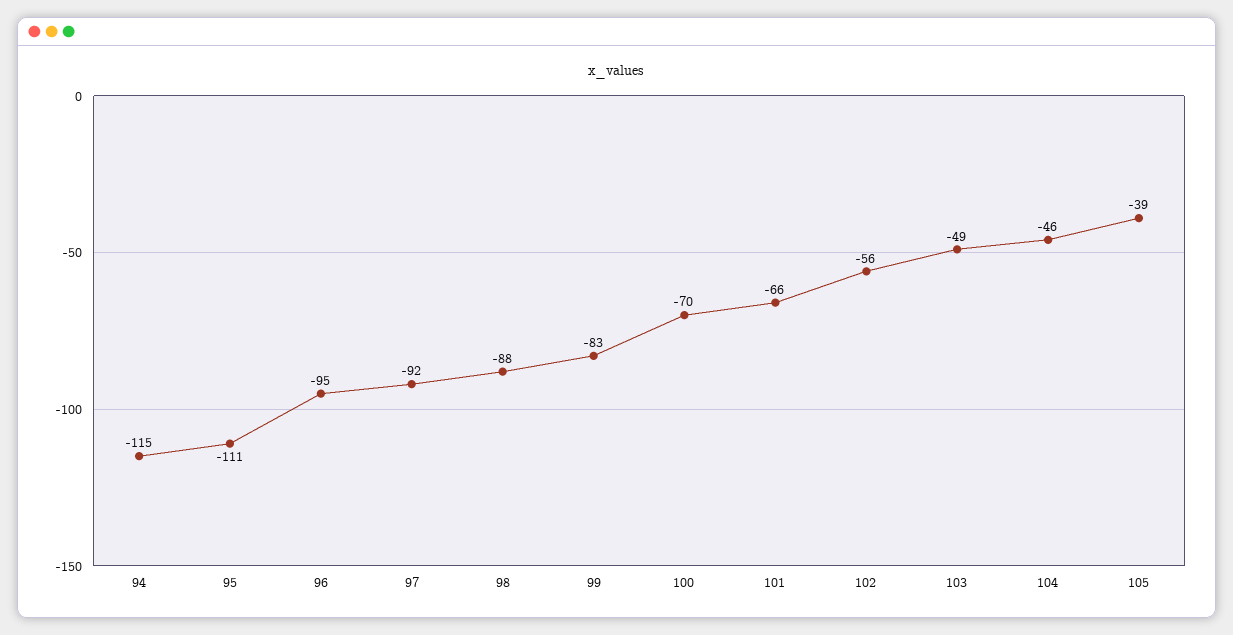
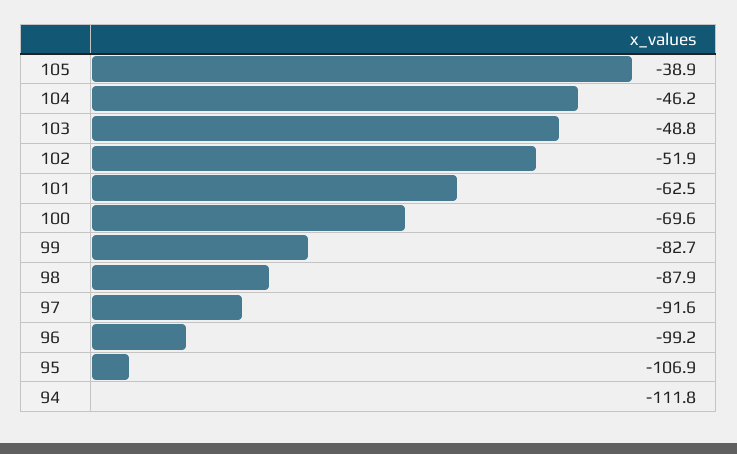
94: -115 -> -111.8
95: -111 -> -106.9
96: -95 -> -99.2
101: -66 -> -62.5
102: -56 -> -51.9

